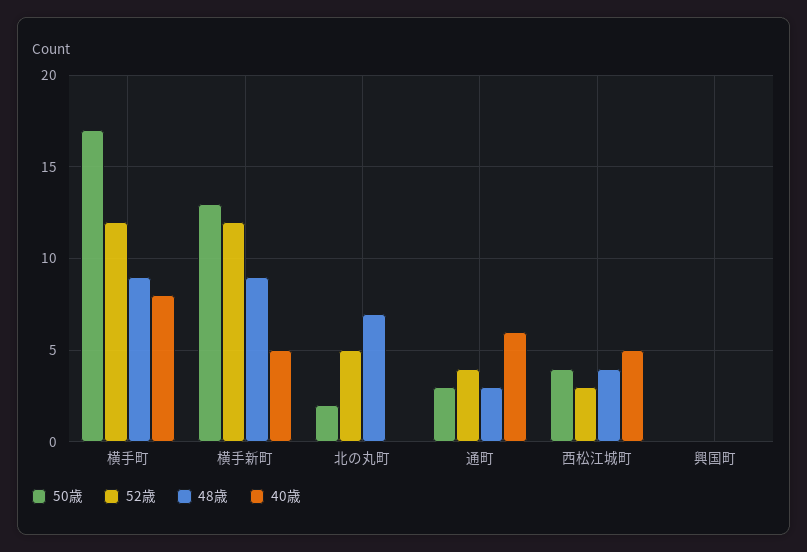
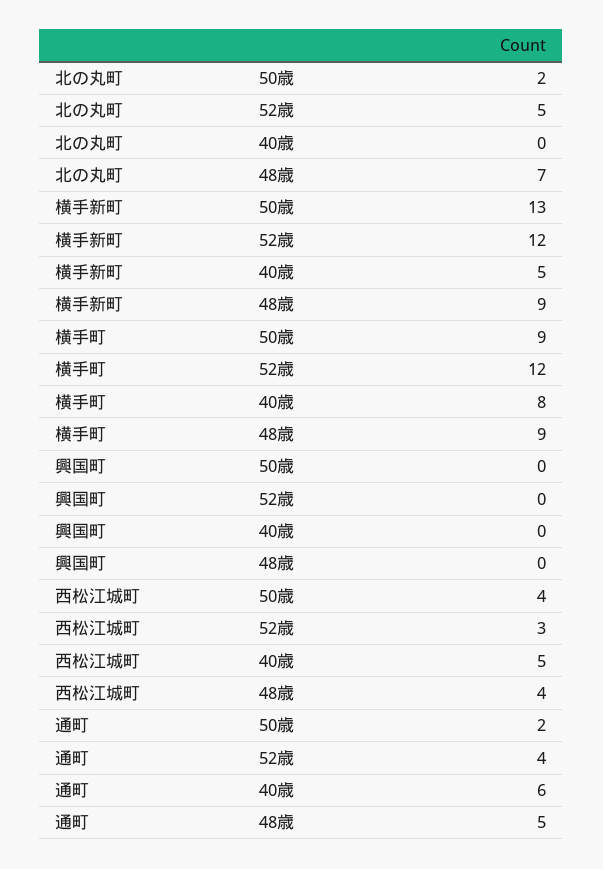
50歳, 横手町: 17 -> 9
50歳, 通町: 3 -> 2
48歳, 通町: 3 -> 5

